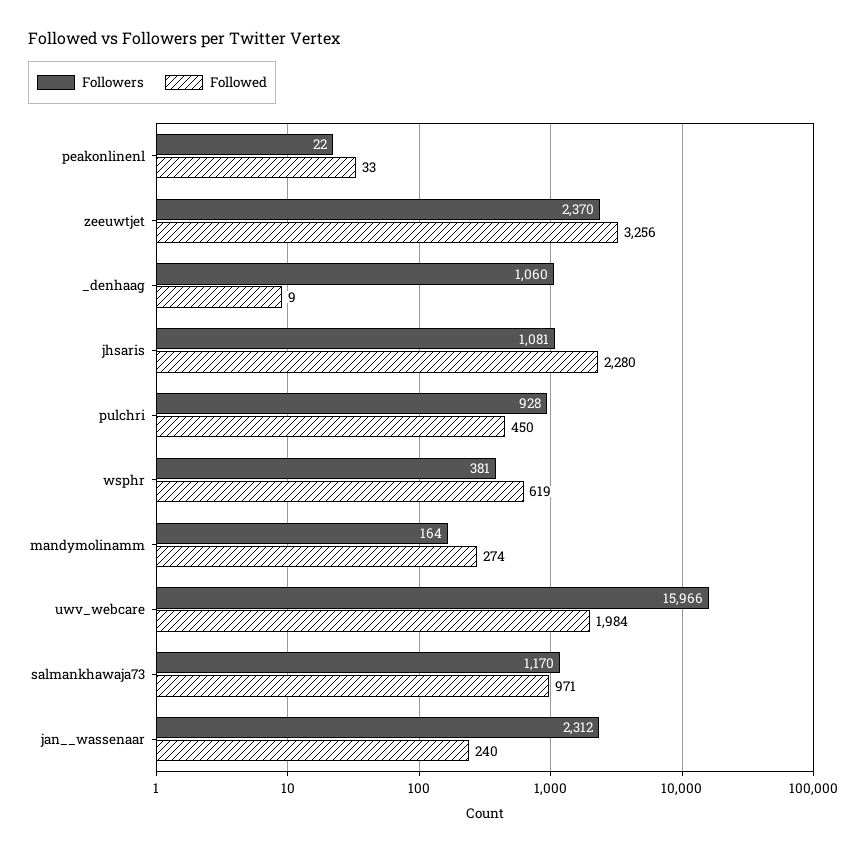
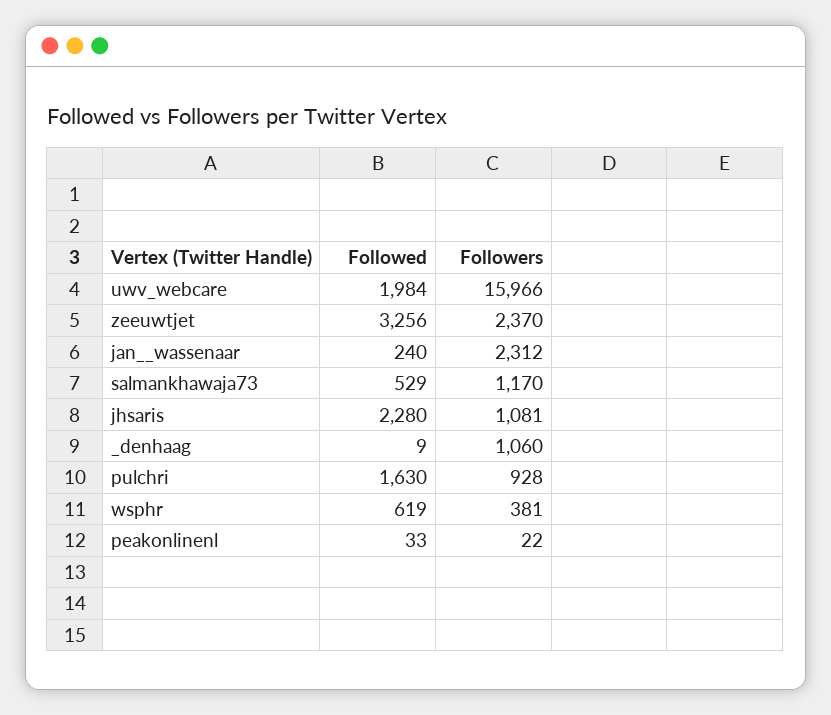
Followed, pulchri: 450 -> 1630
Followers, mandymolinamm: 164 -> none
Followed, mandymolinamm: 274 -> none
Followed, salmankhawaja73: 971 -> 529

